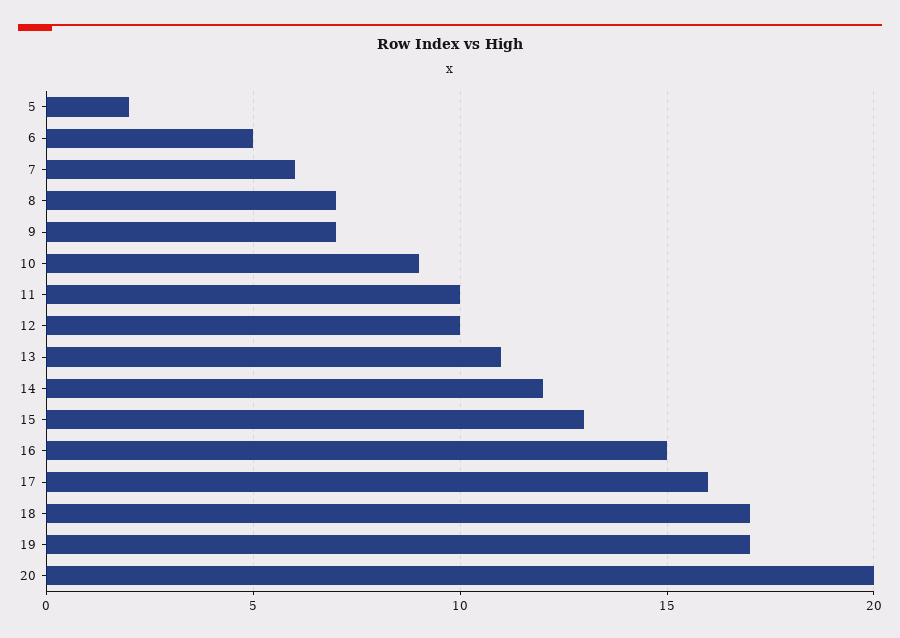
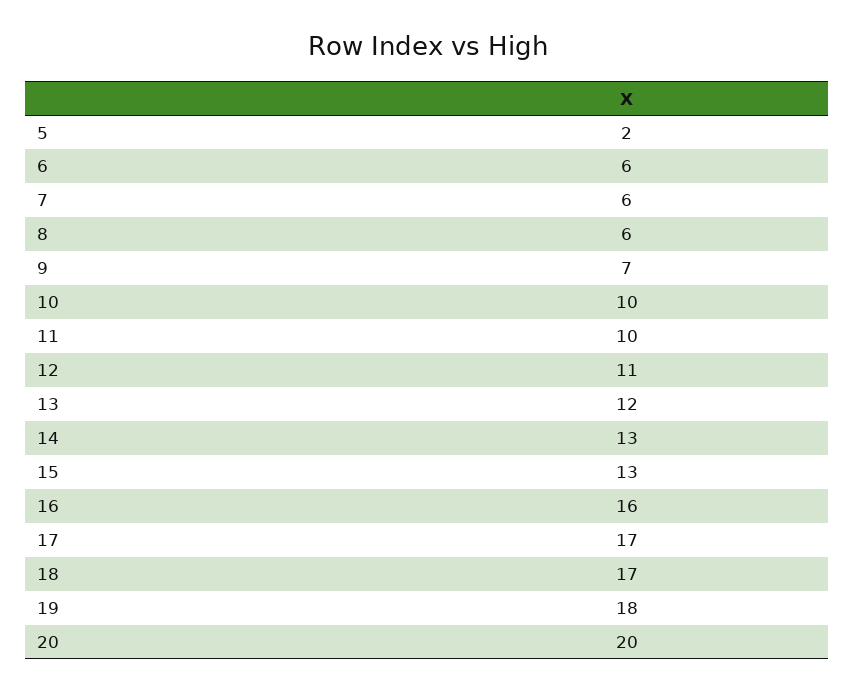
6: 5 -> 6
8: 7 -> 6
10: 9 -> 10
12: 10 -> 11
13: 11 -> 12
14: 12 -> 13
16: 15 -> 16
17: 16 -> 17
19: 17 -> 18

